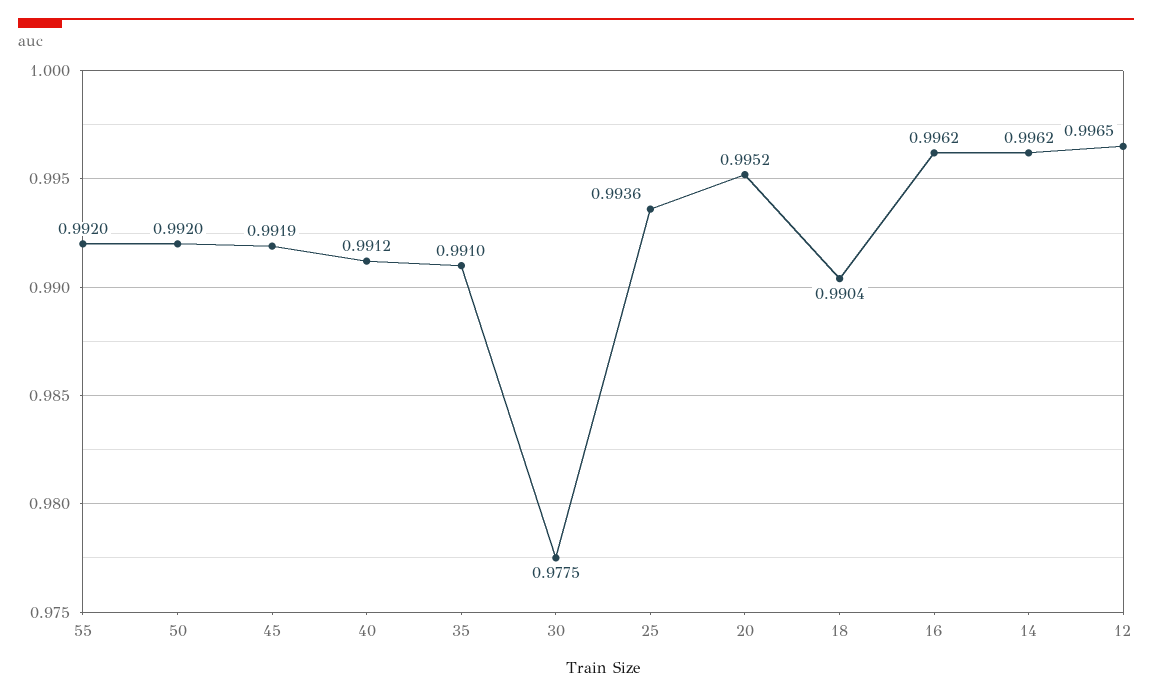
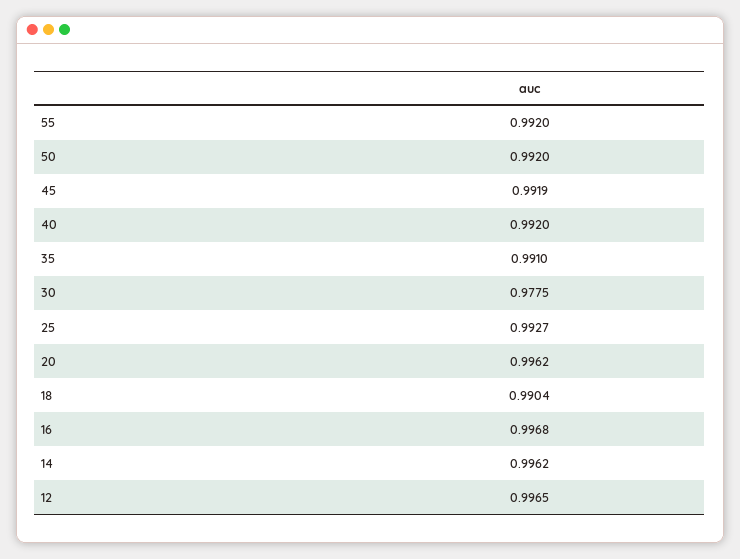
40: 0.9912 -> 0.992
25: 0.9936 -> 0.9927
20: 0.9952 -> 0.9962
16: 0.9962 -> 0.9968

